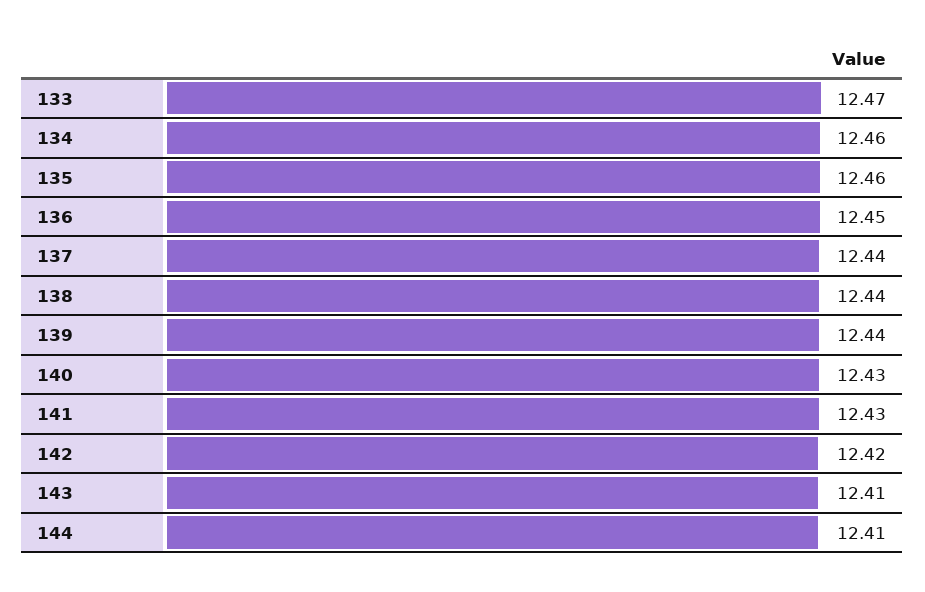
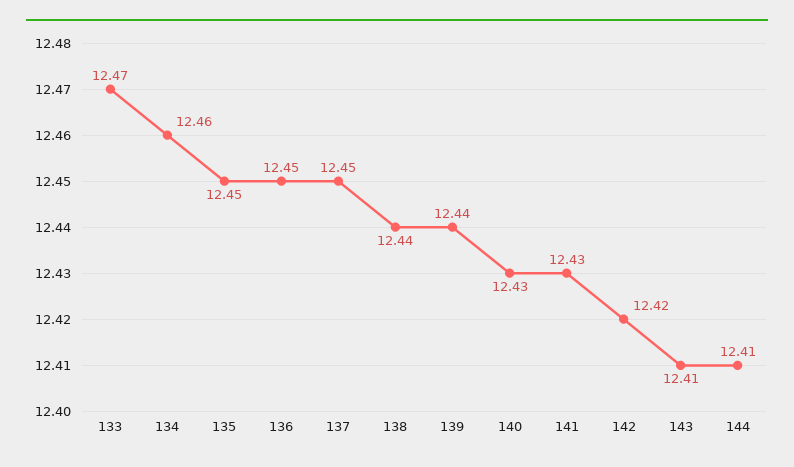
135: 12.46 -> 12.45
137: 12.44 -> 12.45

